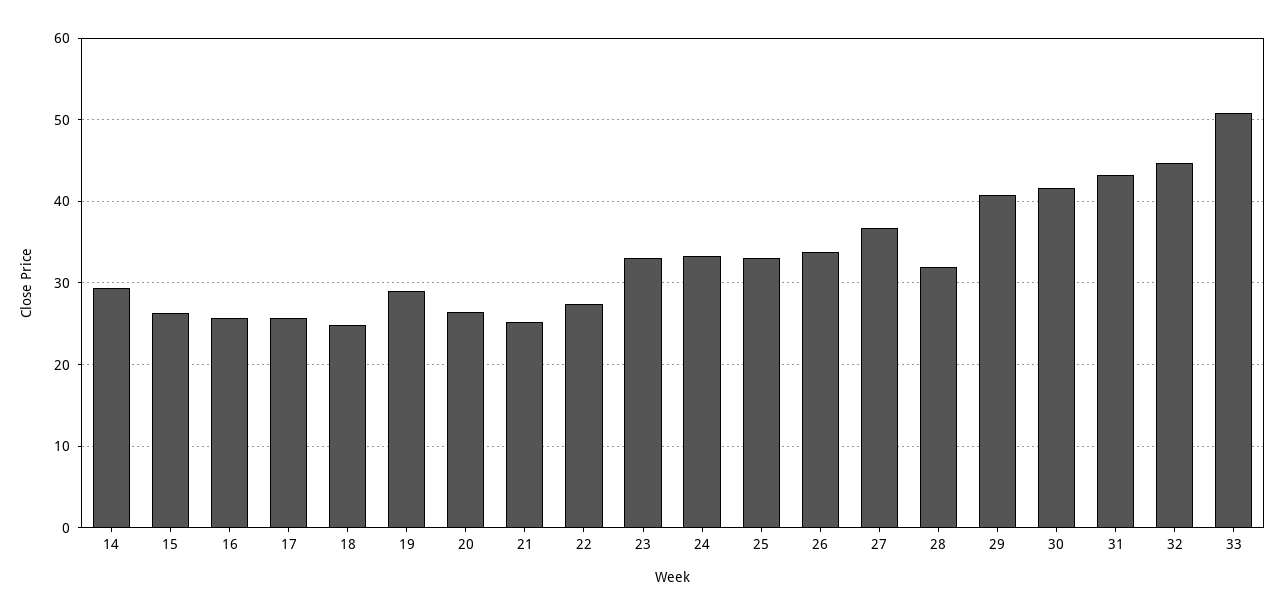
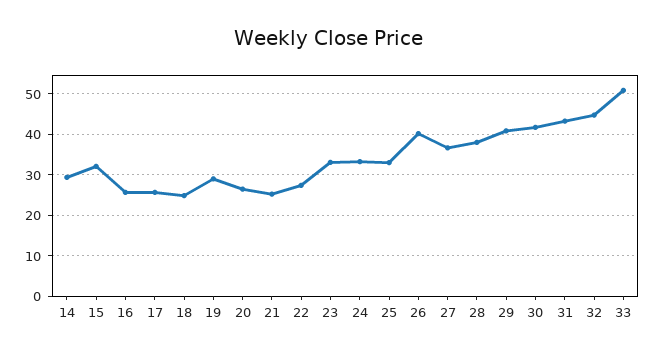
15: 26 -> 32
26: 34 -> 40
28: 32 -> 38

